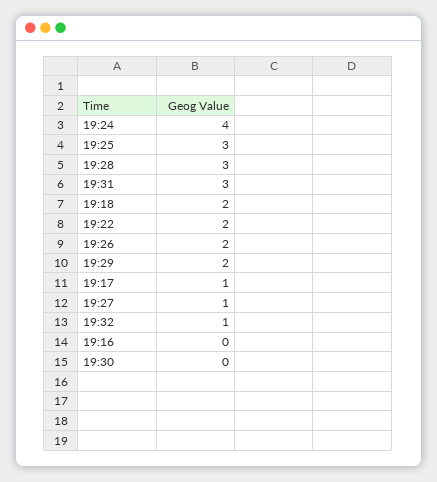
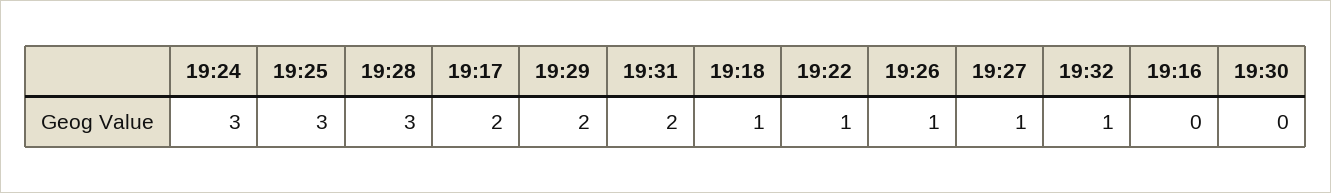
19:24: 4 -> 3
19:31: 3 -> 2
19:18: 2 -> 1
19:22: 2 -> 1
19:26: 2 -> 1
19:17: 1 -> 2

